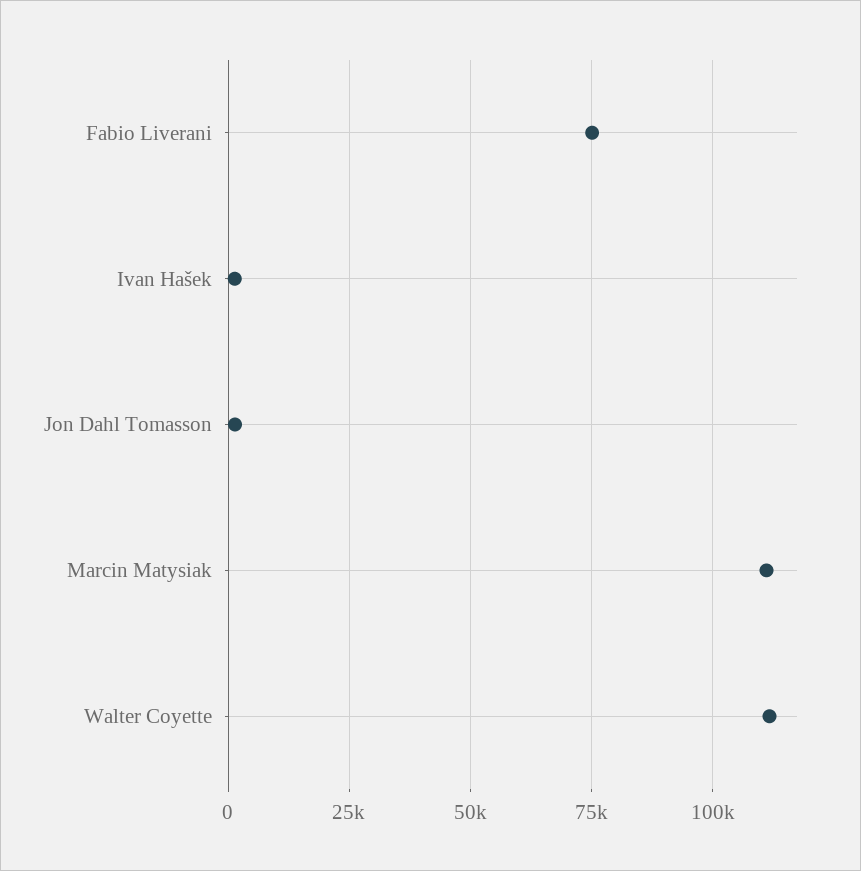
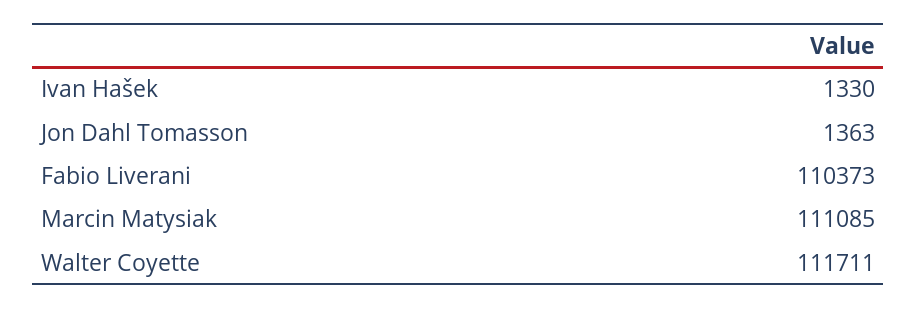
Fabio Liverani: 75000 -> 110373

